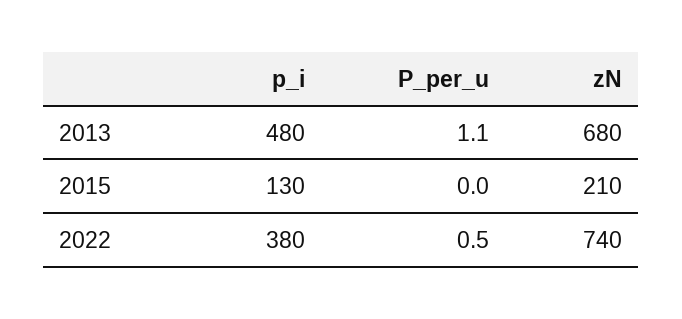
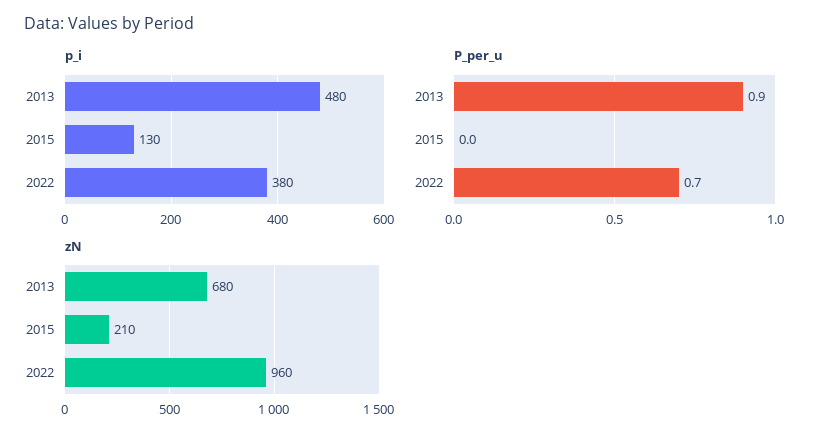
P_per_u, 2013: 1.1 -> 0.9
P_per_u, 2022: 0.5 -> 0.7
zN, 2022: 740 -> 960

